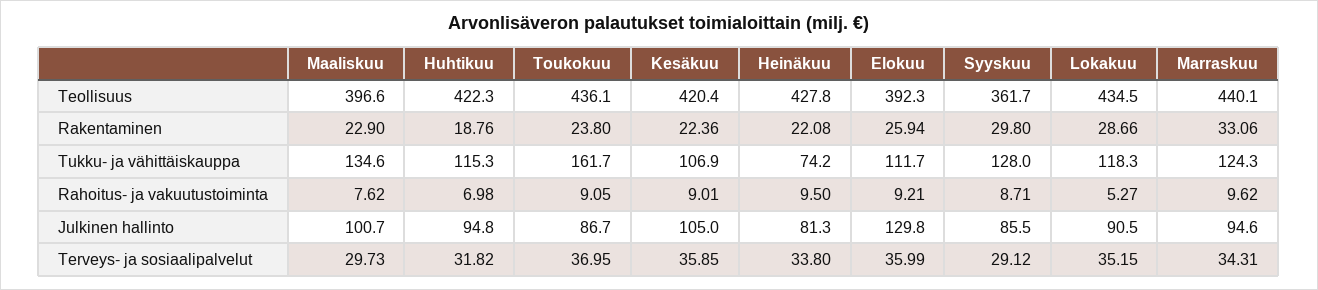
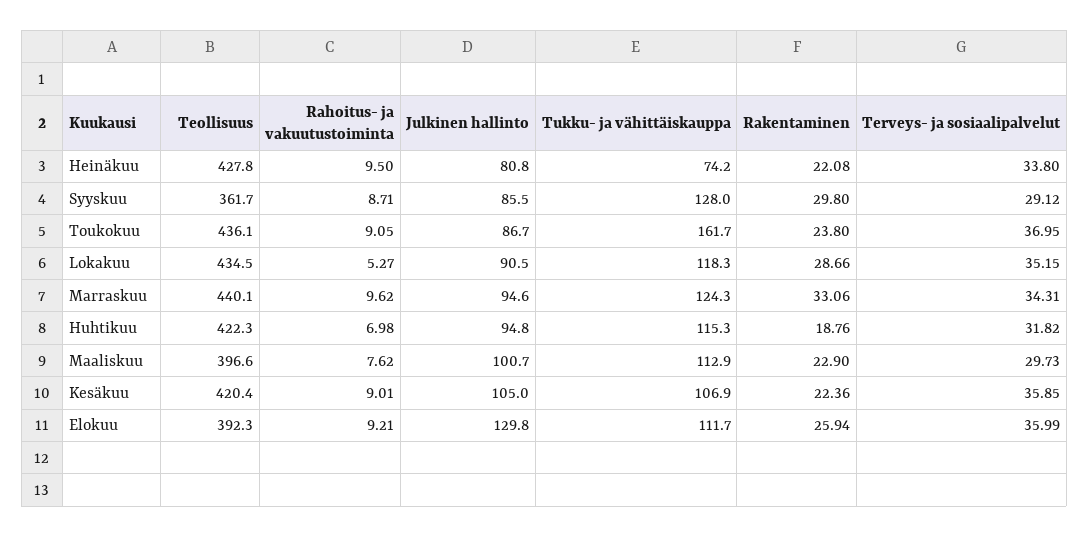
Maaliskuu, Tukku- ja vähittäiskauppa: 134.6 -> 112.9
Heinäkuu, Julkinen hallinto: 81.3 -> 80.8

